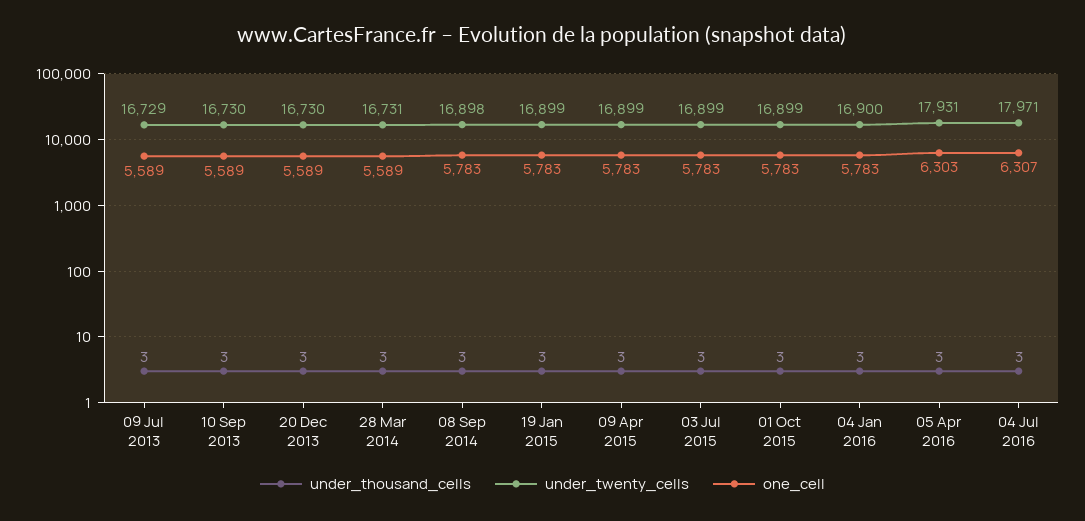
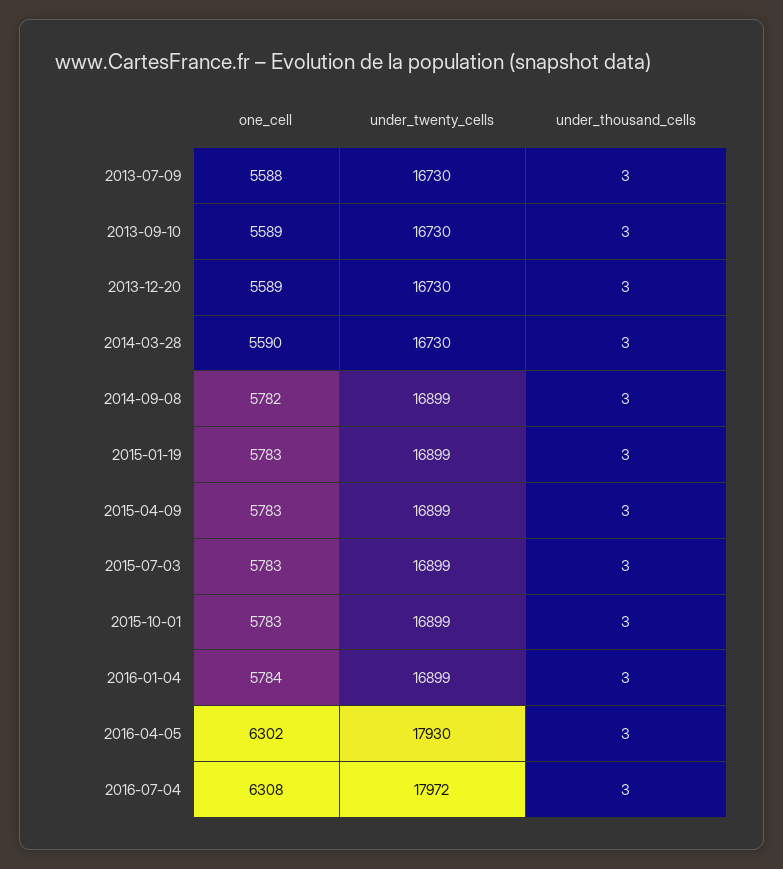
under_twenty_cells, 09 Jul 2013: 16729 -> 16730
one_cell, 09 Jul 2013: 5589 -> 5588
under_twenty_cells, 28 Mar 2014: 16731 -> 16730
one_cell, 28 Mar 2014: 5589 -> 5590
under_twenty_cells, 08 Sep 2014: 16898 -> 16899
one_cell, 08 Sep 2014: 5783 -> 5782
under_twenty_cells, 04 Jan 2016: 16900 -> 16899
one_cell, 04 Jan 2016: 5783 -> 5784
under_twenty_cells, 05 Apr 2016: 17931 -> 17930
one_cell, 05 Apr 2016: 6303 -> 6302
under_twenty_cells, 04 Jul 2016: 17971 -> 17972
one_cell, 04 Jul 2016: 6307 -> 6308

